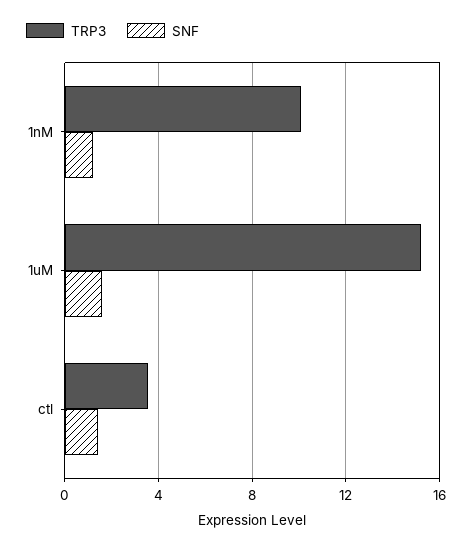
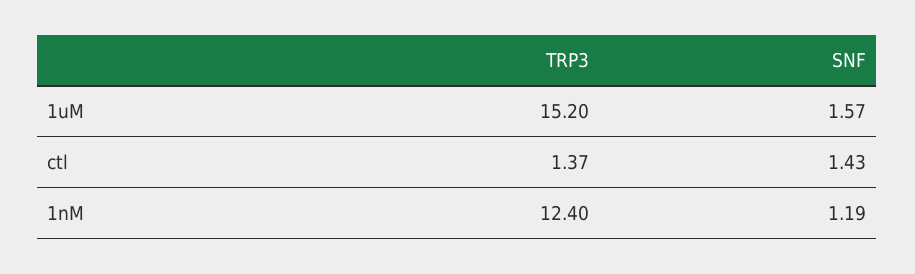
TRP3, 1nM: 10 -> 12.4
TRP3, ctl: 3.5 -> 1.37

